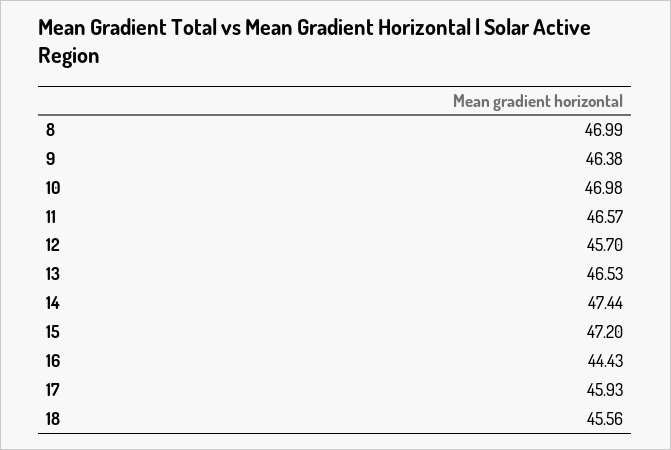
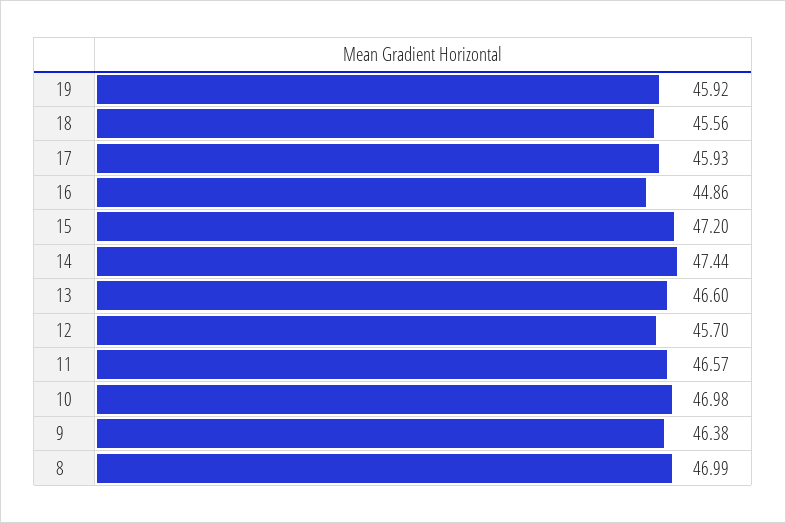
13: 46.53 -> 46.6
16: 44.43 -> 44.86
19: none -> 45.92

